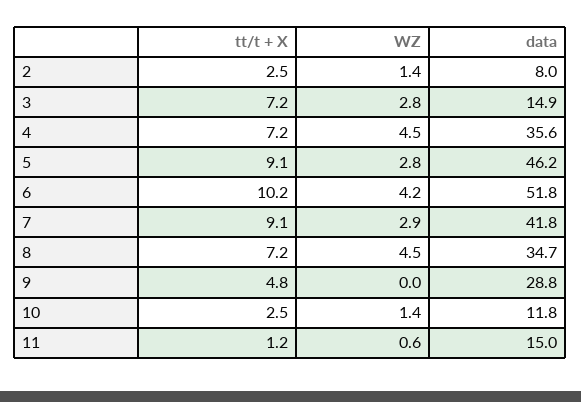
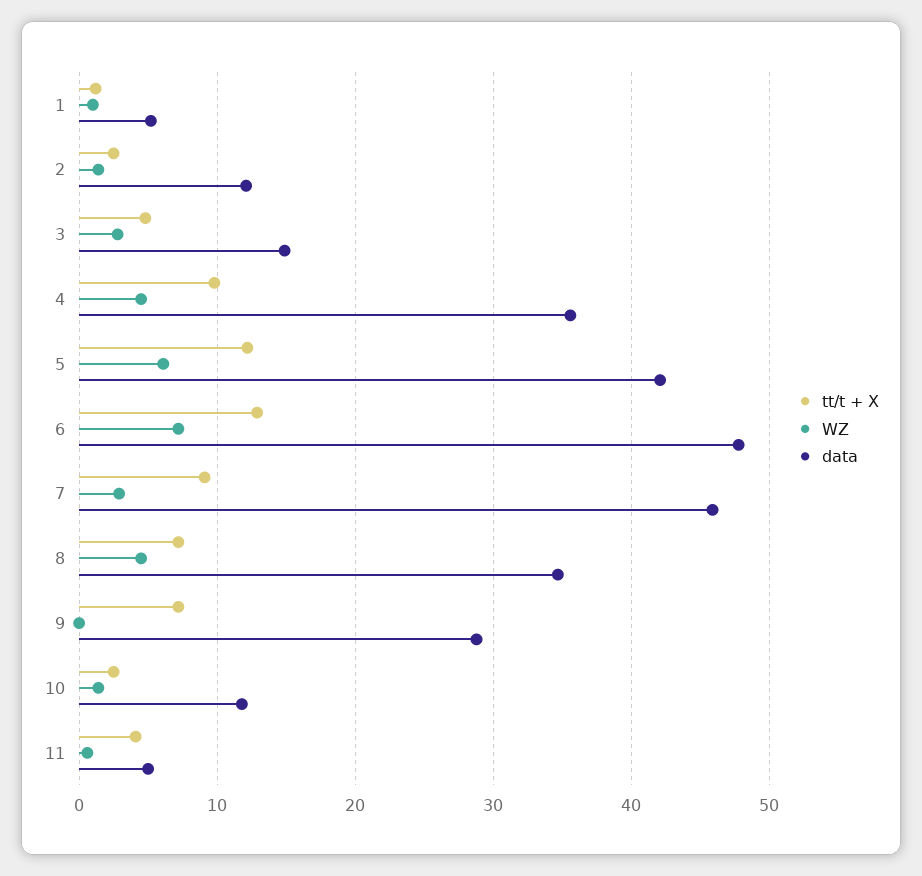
data, 2: 8 -> 12
tt/t + X, 3: 7.2 -> 5
tt/t + X, 4: 7.2 -> 10
tt/t + X, 5: 9.1 -> 12
WZ, 5: 2.8 -> 6
data, 5: 46.2 -> 42
tt/t + X, 6: 10.2 -> 13
WZ, 6: 4.2 -> 7
data, 6: 51.8 -> 48
data, 7: 41.8 -> 46
tt/t + X, 9: 4.8 -> 7
tt/t + X, 11: 1.2 -> 4
data, 11: 15 -> 5
tt/t + X, 1: none -> 1
WZ, 1: none -> 1
data, 1: none -> 5

